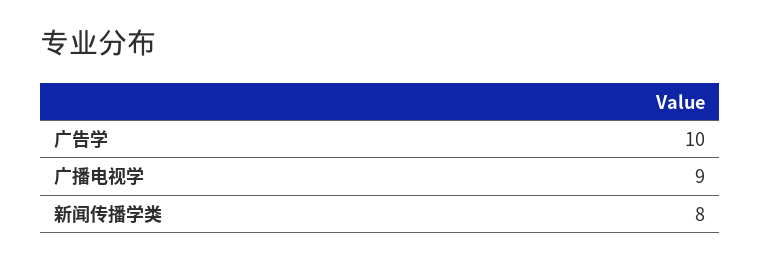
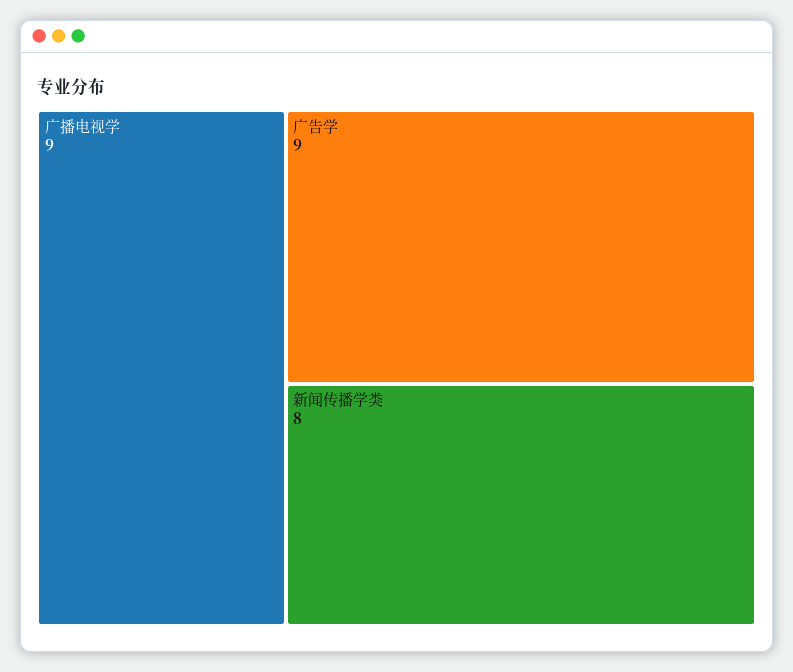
广告学: 10 -> 9

